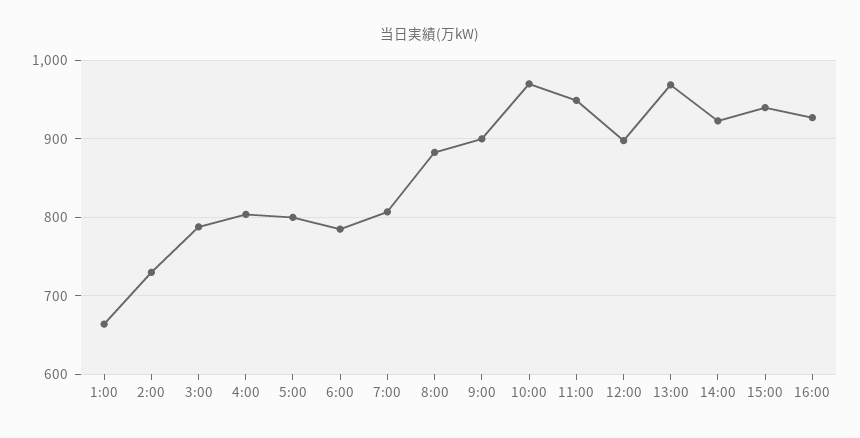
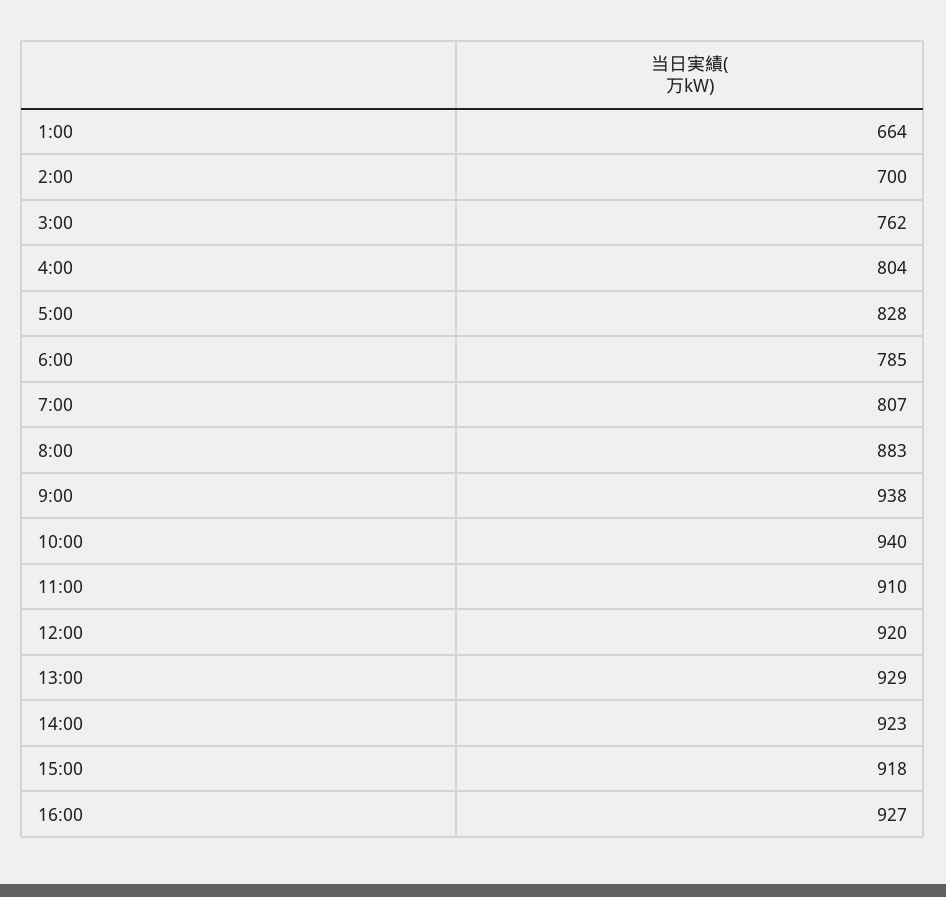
2:00: 730 -> 700
3:00: 790 -> 762
5:00: 800 -> 828
9:00: 900 -> 938
10:00: 970 -> 940
11:00: 950 -> 910
12:00: 900 -> 920
13:00: 970 -> 929
15:00: 940 -> 918

